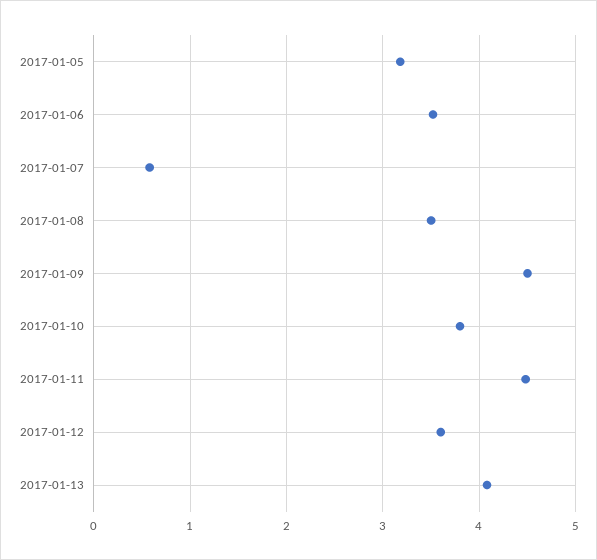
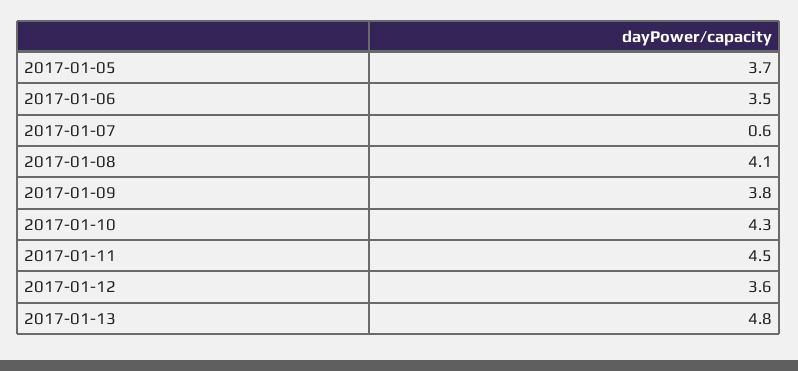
2017-01-05: 3.2 -> 3.7
2017-01-08: 3.5 -> 4.1
2017-01-09: 4.5 -> 3.8
2017-01-10: 3.8 -> 4.3
2017-01-13: 4.1 -> 4.8

